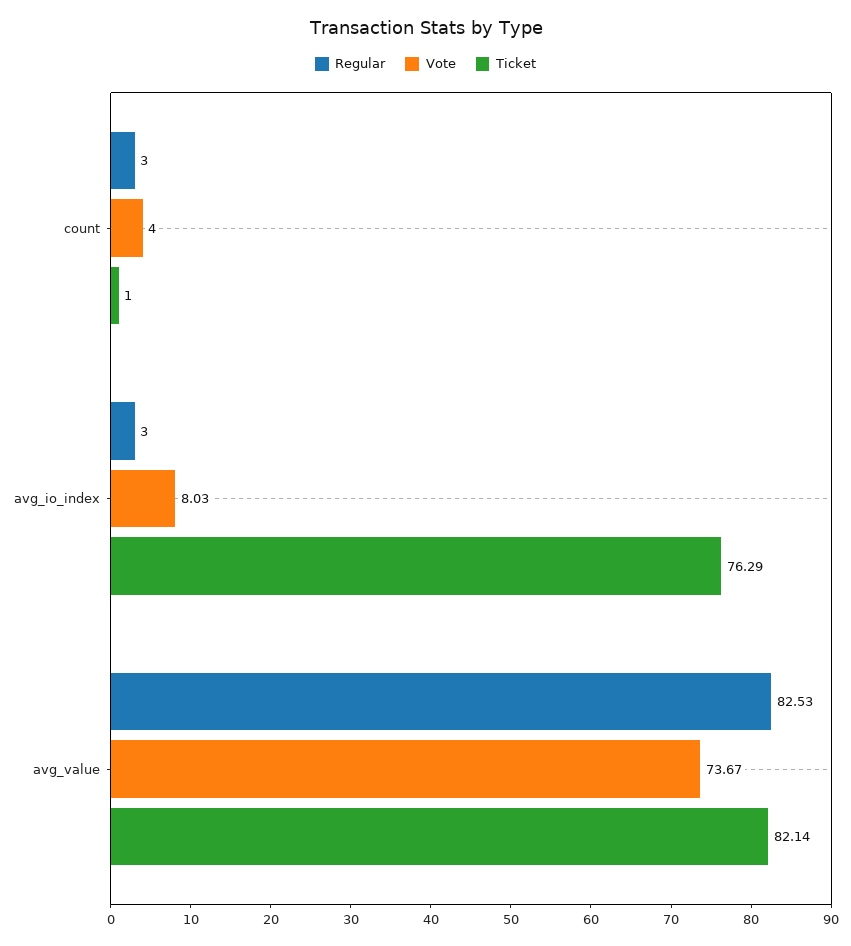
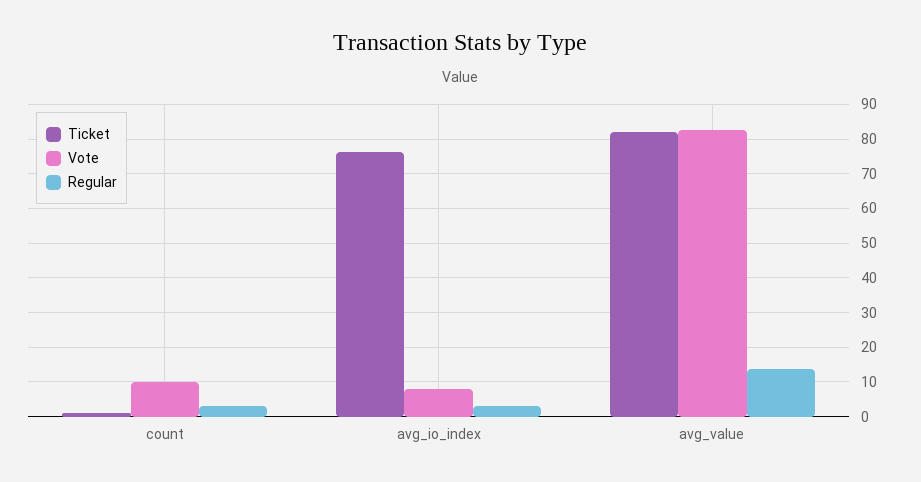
Vote, count: 4 -> 10
Regular, avg_value: 82.53 -> 14
Vote, avg_value: 73.67 -> 82

